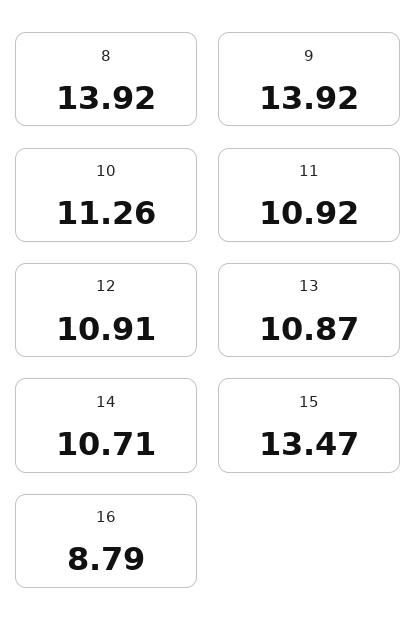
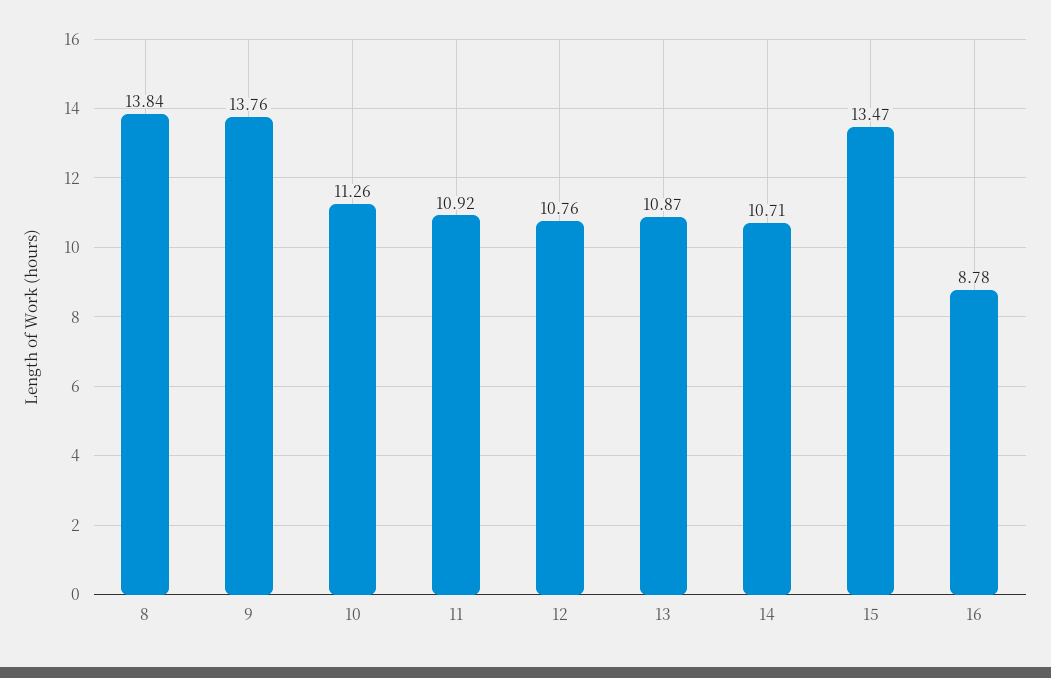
8: 13.92 -> 13.84
9: 13.92 -> 13.76
12: 10.91 -> 10.76
16: 8.79 -> 8.78

